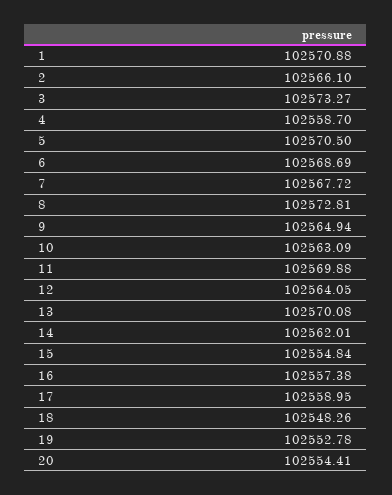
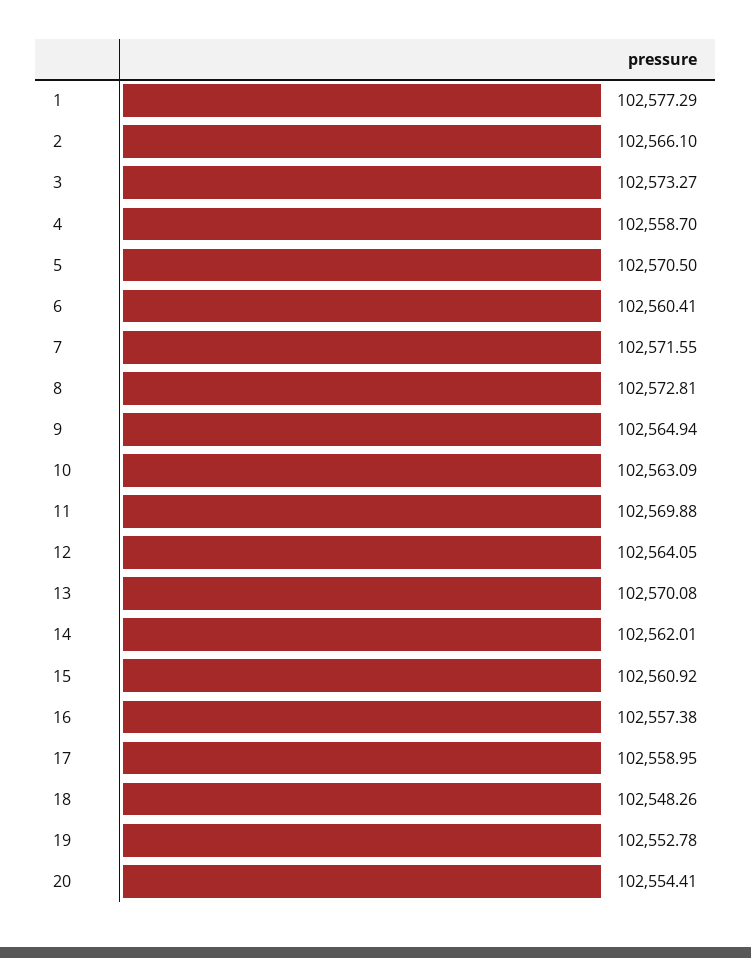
1: 102570.88 -> 102577.29
6: 102568.69 -> 102560.41
7: 102567.72 -> 102571.55
15: 102554.84 -> 102560.92

